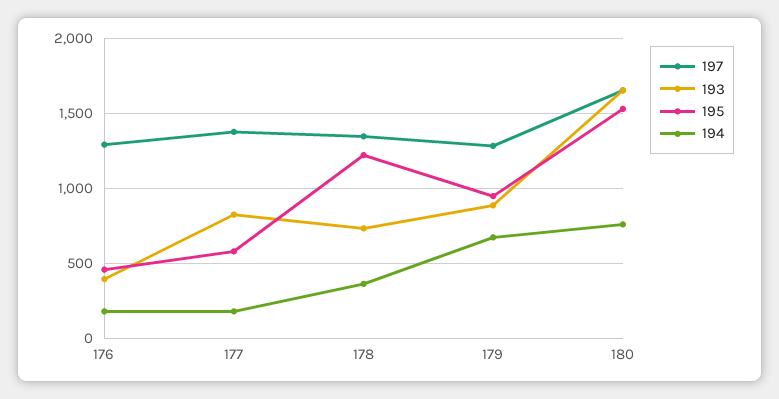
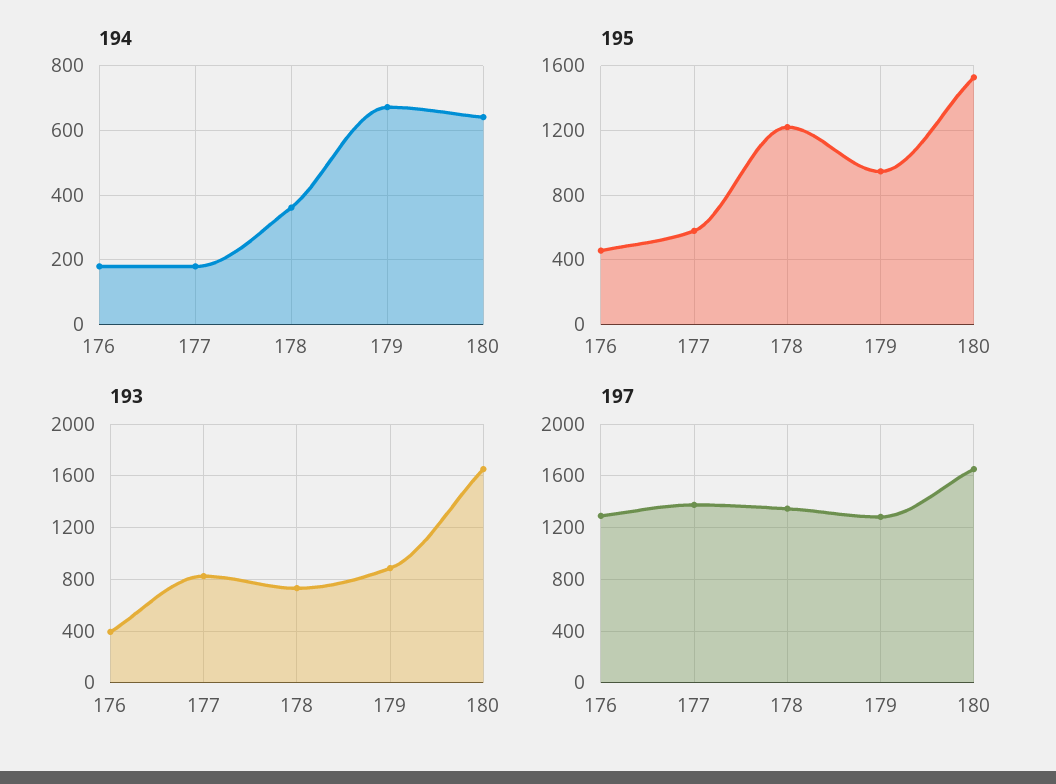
194, 180: 750 -> 640

